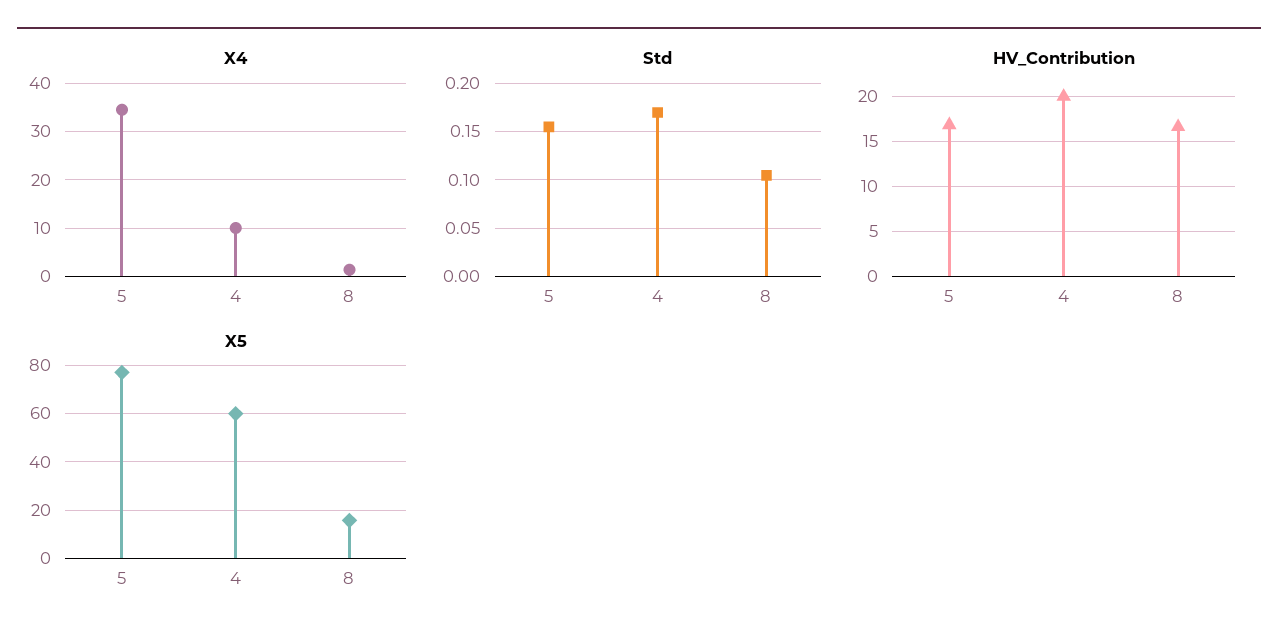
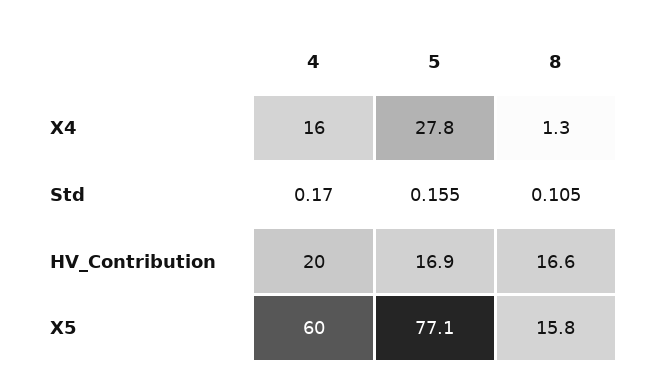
X4, 5: 34 -> 27.8
X4, 4: 10 -> 16

